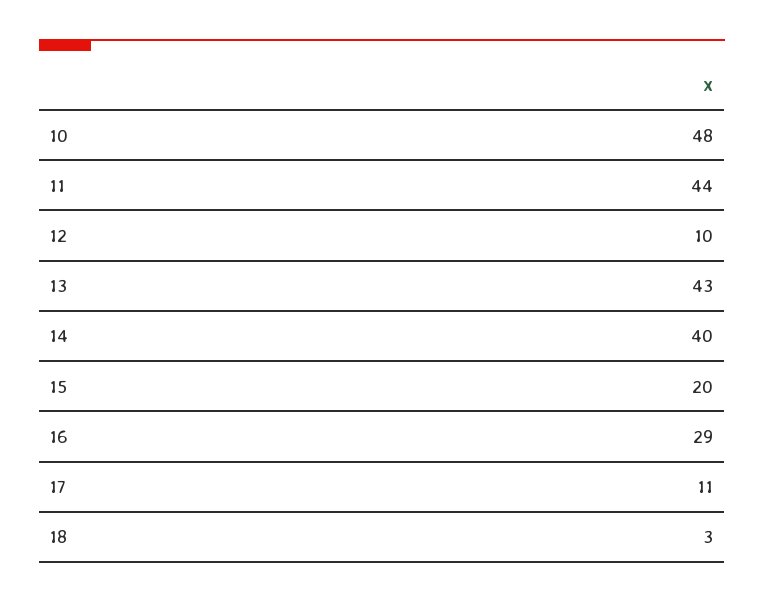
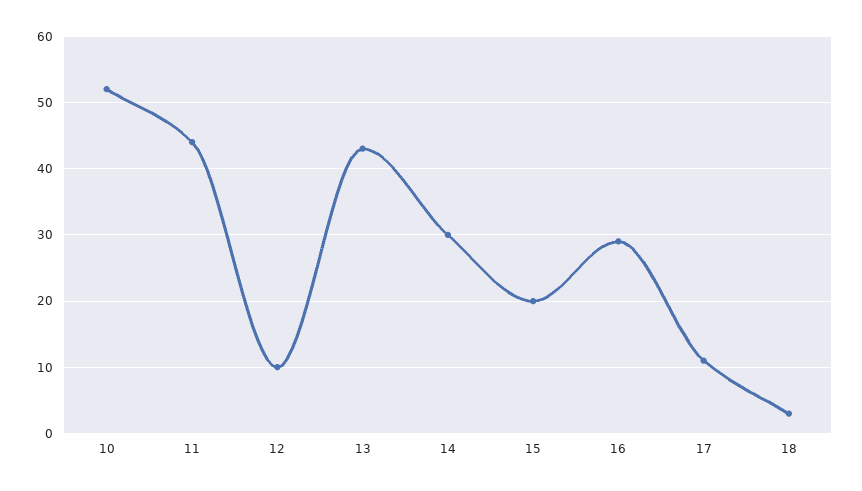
10: 48 -> 52
14: 40 -> 30

